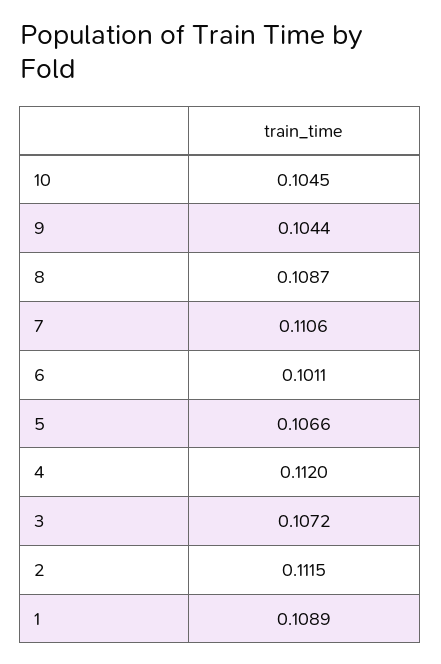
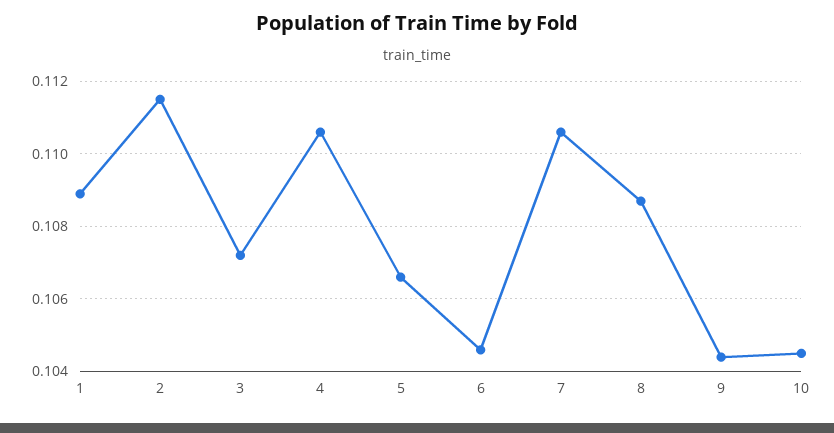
6: 0.1011 -> 0.1045
4: 0.112 -> 0.1105

